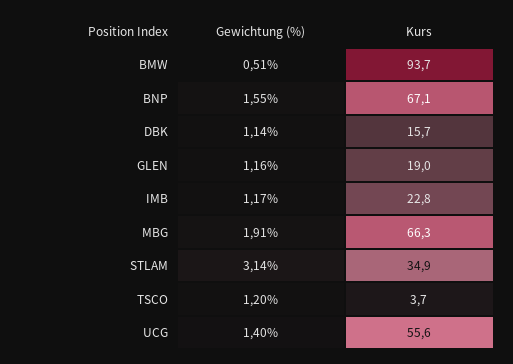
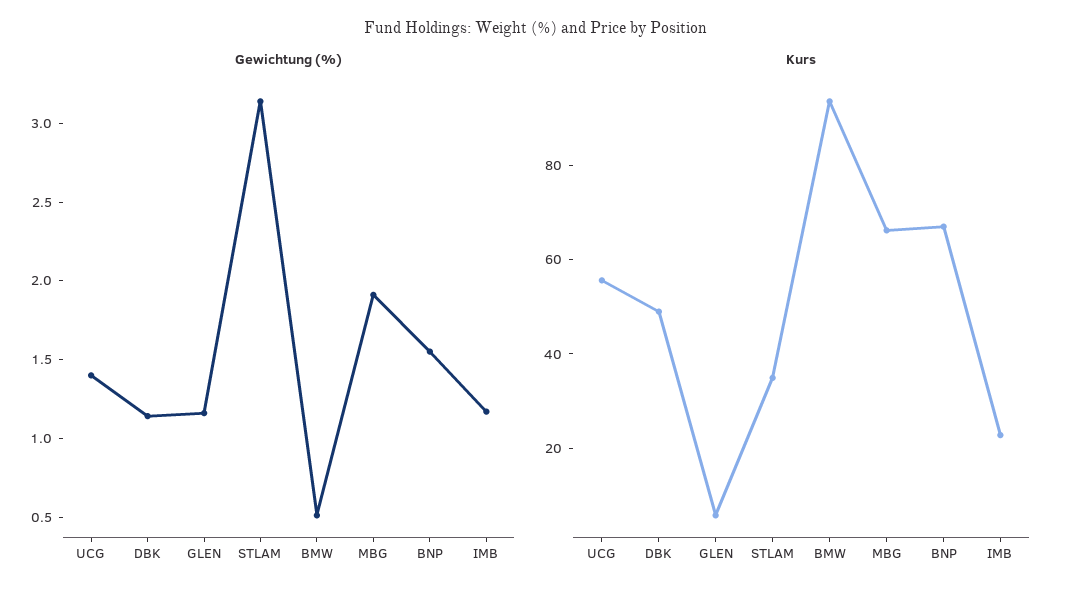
Kurs, DBK: 15.7 -> 50
Kurs, GLEN: 19 -> 5
Gewichtung (%), TSCO: 1.2 -> none
Kurs, TSCO: 3.7 -> none

